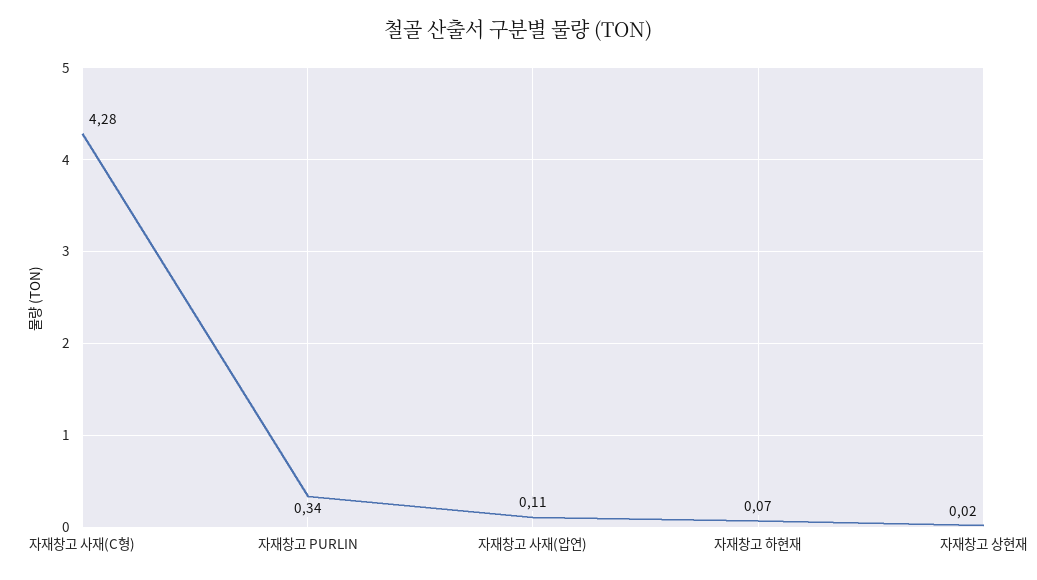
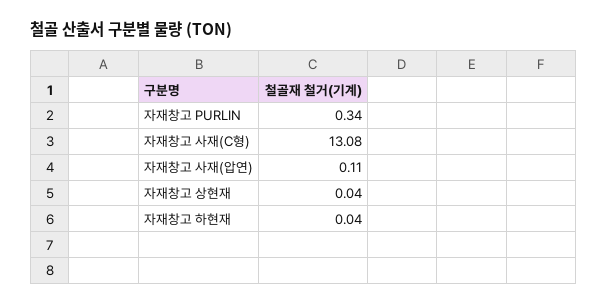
자재창고 사재(C형): 4.28 -> 13.08
자재창고 하현재: 0.07 -> 0.04
자재창고 상현재: 0.02 -> 0.04

